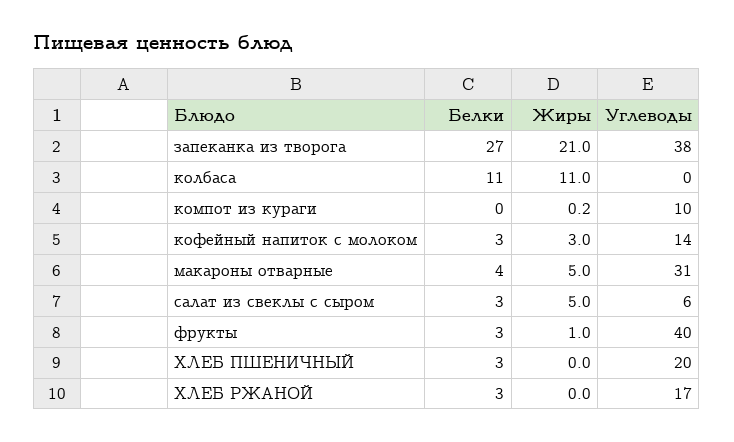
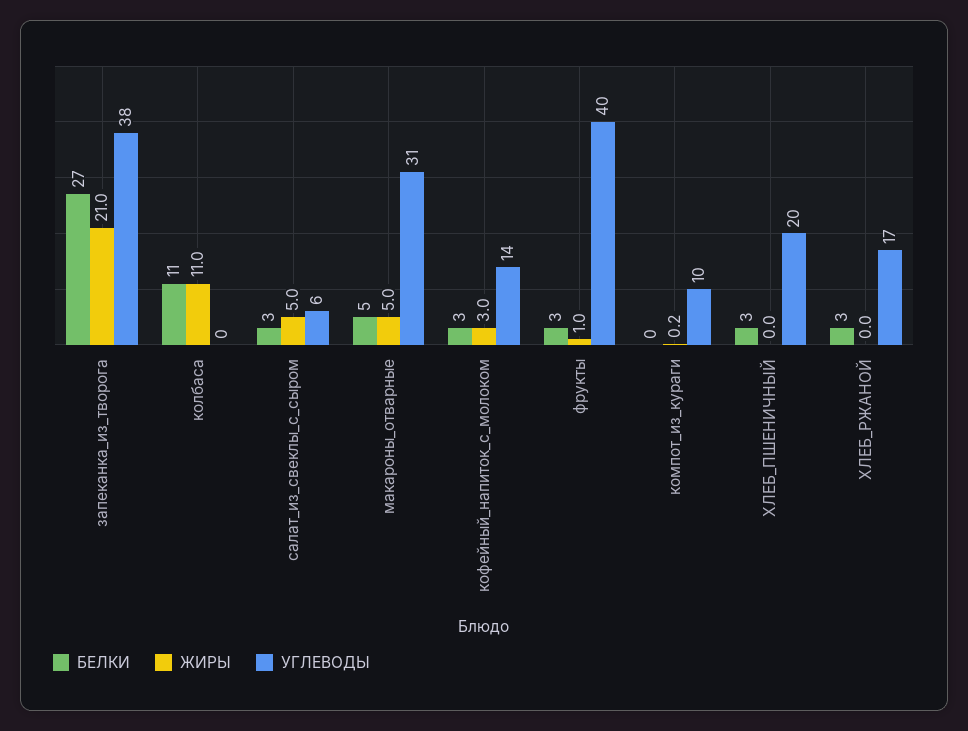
Белки, макароны отварные: 4 -> 5

